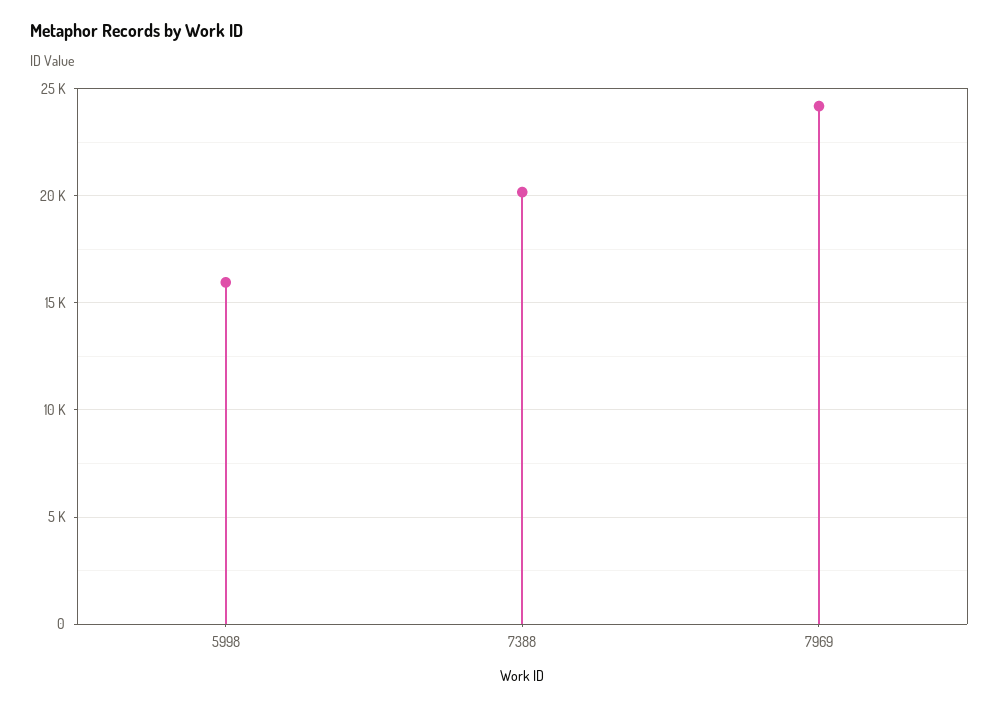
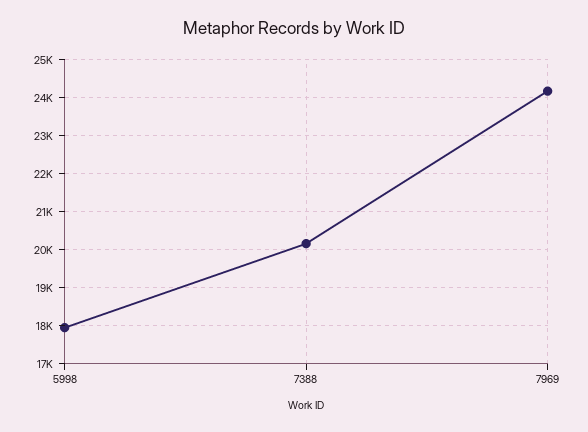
5998: 16000 -> 18000

